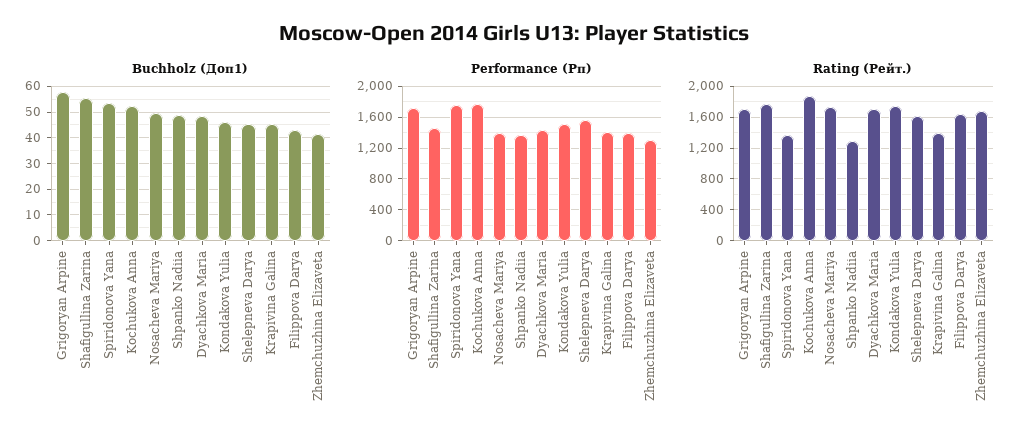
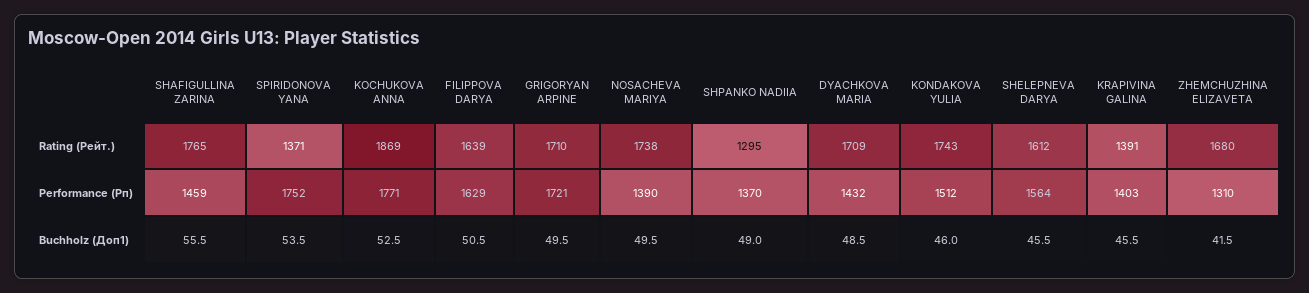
Buchholz (Доп1), Grigoryan Arpine: 57.5 -> 49.5
Buchholz (Доп1), Filippova Darya: 42.5 -> 50.5
Performance (Рп), Filippova Darya: 1400 -> 1629

